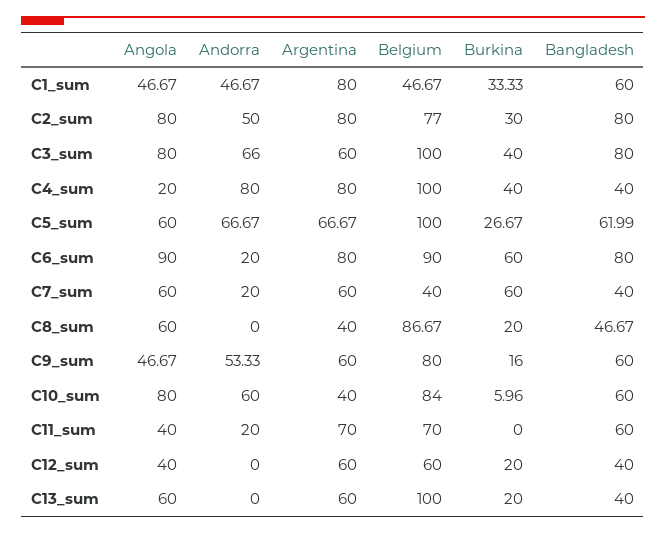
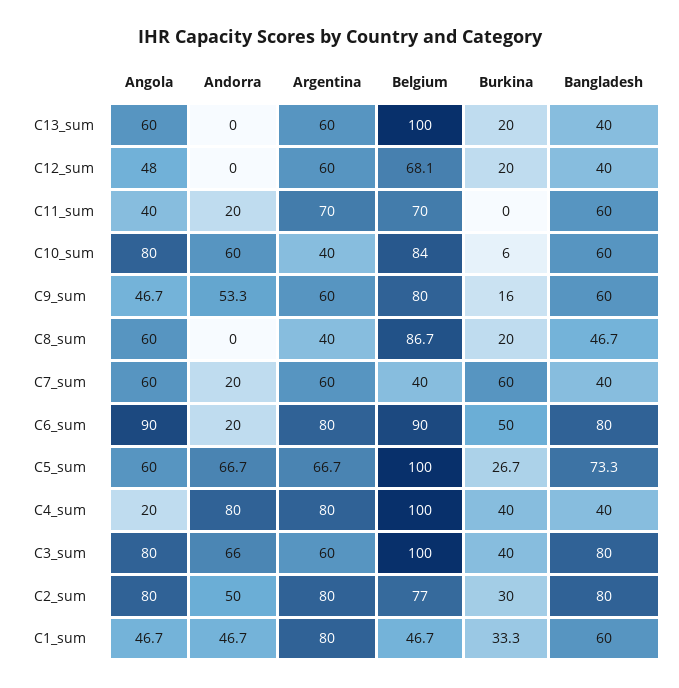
Bangladesh, C5_sum: 61.99 -> 73.3
Burkina, C6_sum: 60 -> 50
Angola, C12_sum: 40 -> 48
Belgium, C12_sum: 60 -> 68.1

